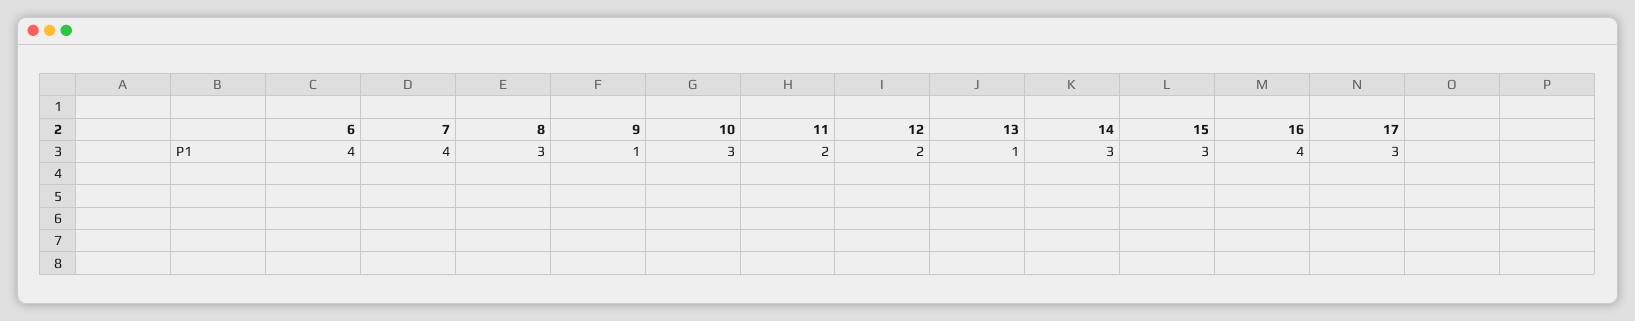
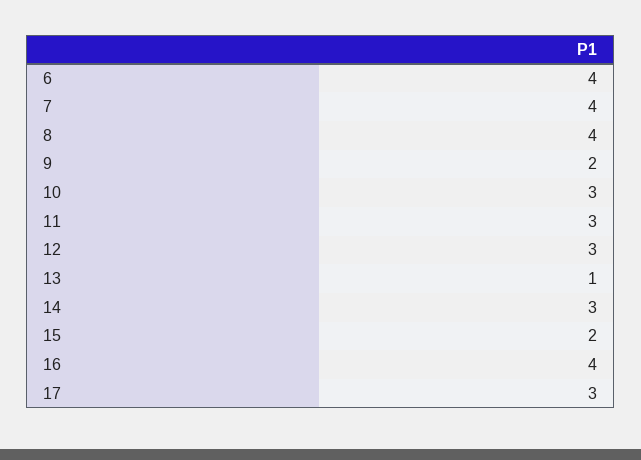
8: 3 -> 4
9: 1 -> 2
11: 2 -> 3
12: 2 -> 3
15: 3 -> 2

